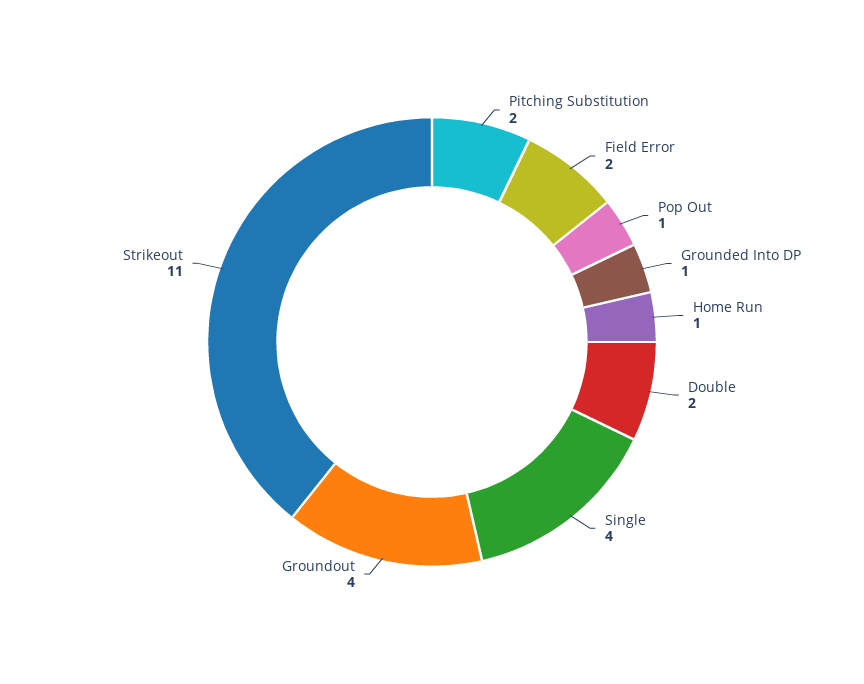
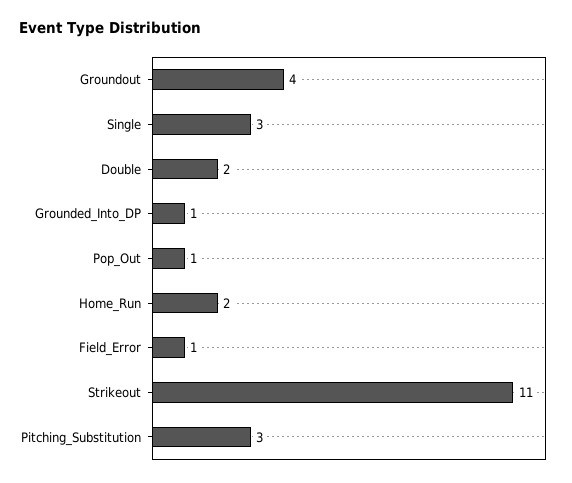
Pitching Substitution: 2 -> 3
Field Error: 2 -> 1
Home Run: 1 -> 2
Single: 4 -> 3

